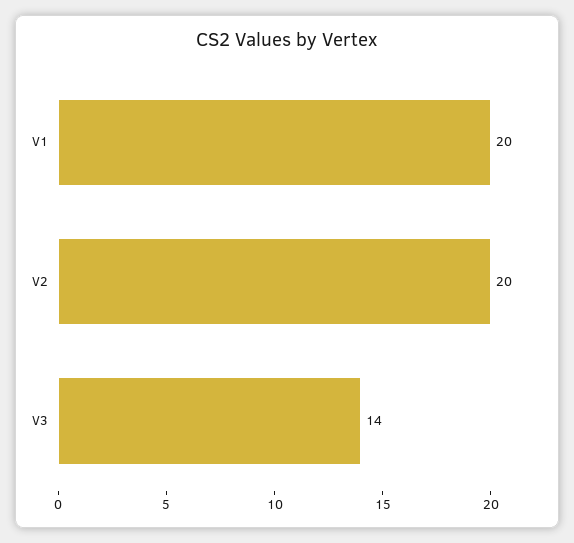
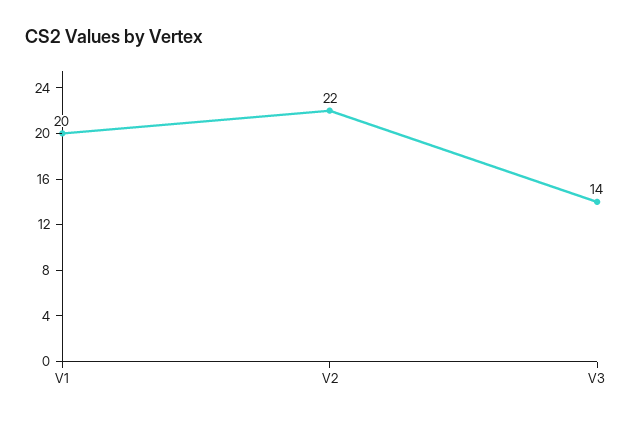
V2: 20 -> 22

